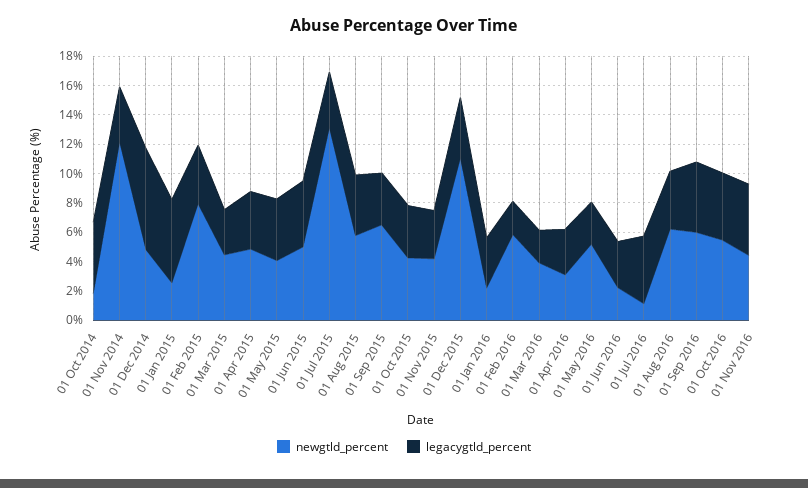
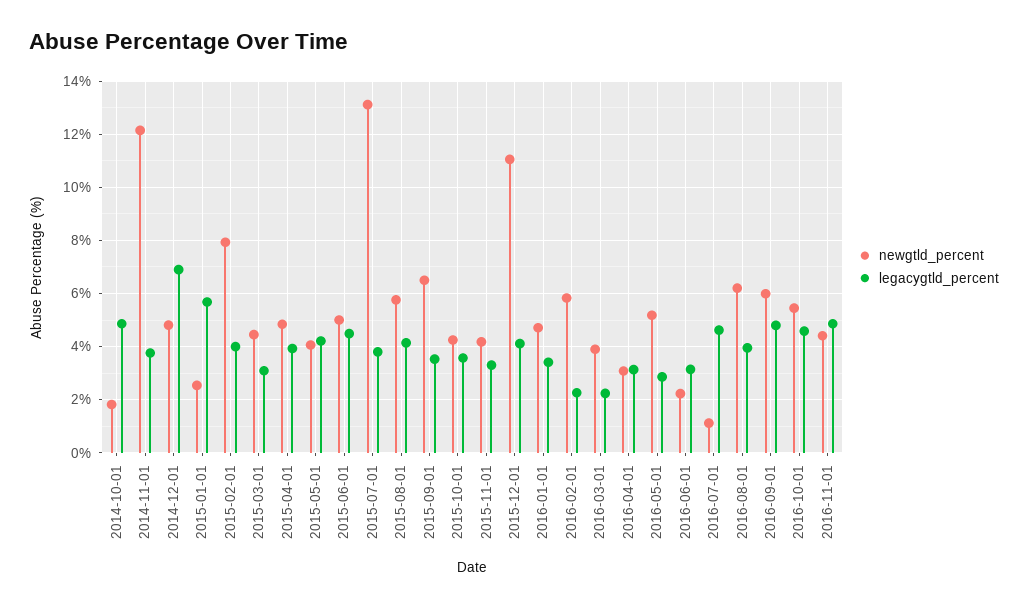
newgtld_percent, 01 Jan 2016: 2 -> 4.75

